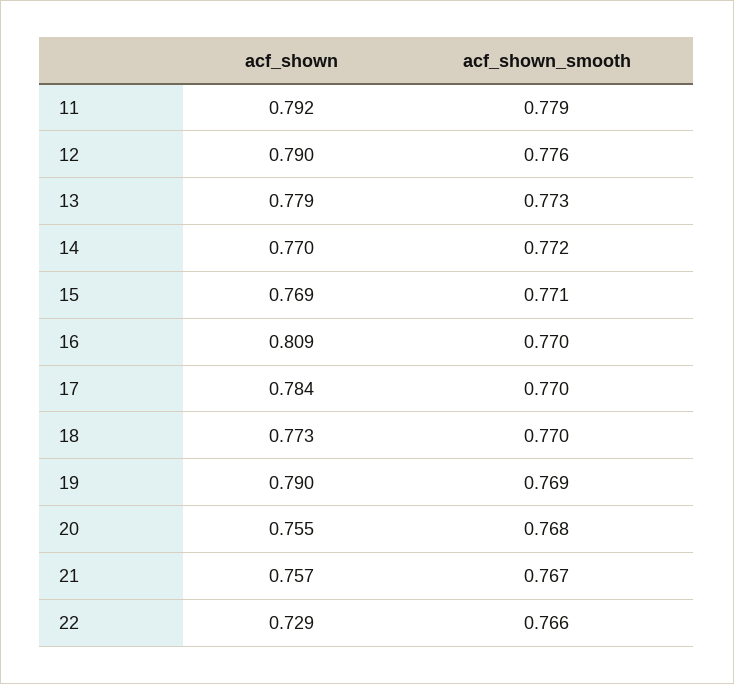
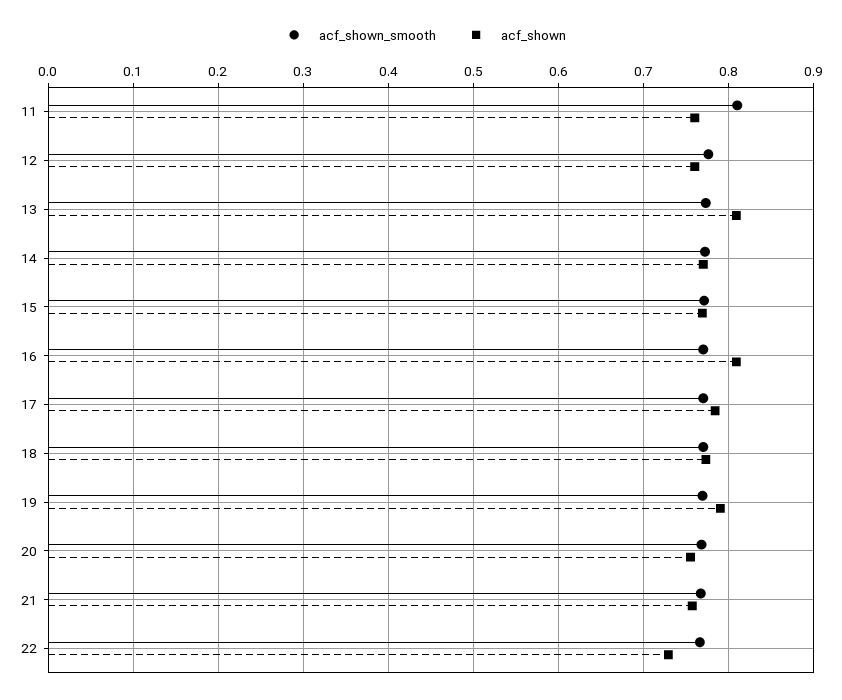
acf_shown, 11: 0.792 -> 0.76
acf_shown_smooth, 11: 0.779 -> 0.81
acf_shown, 12: 0.79 -> 0.76
acf_shown, 13: 0.779 -> 0.81

